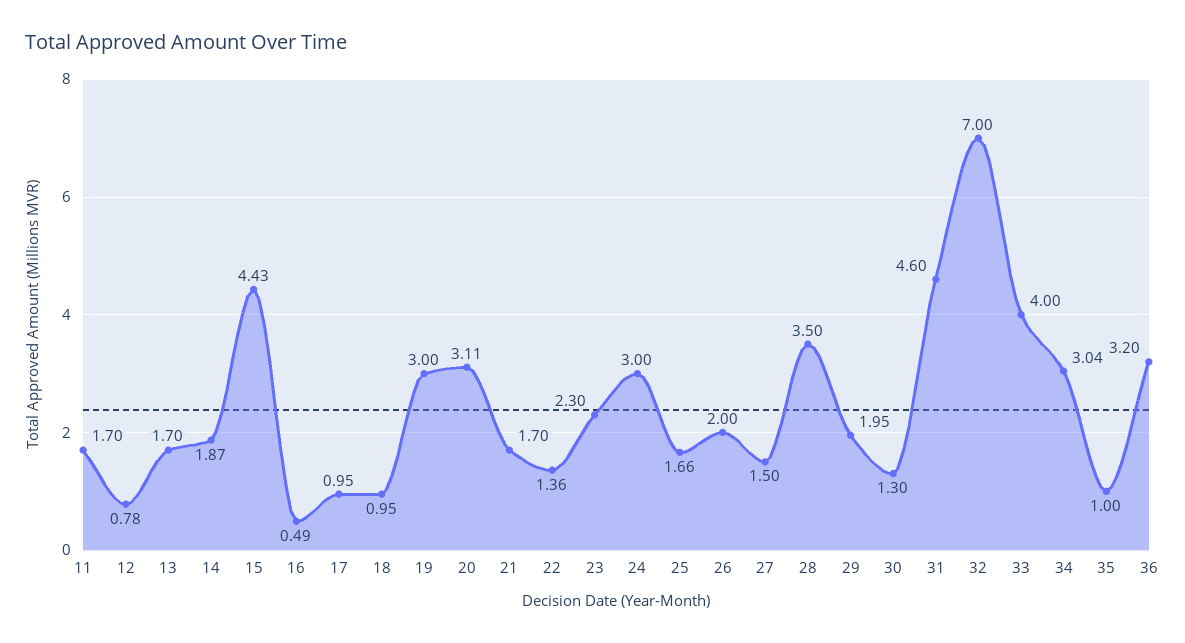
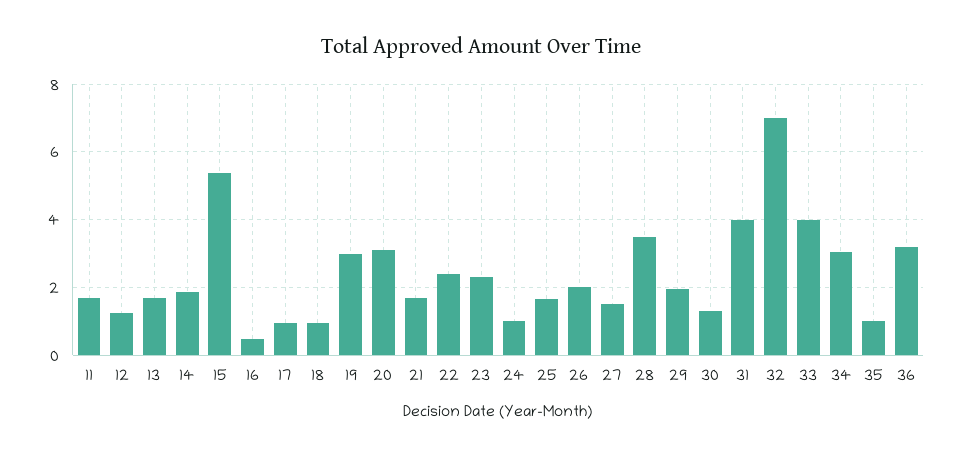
12: 0.78 -> 1.2
15: 4.43 -> 5.4
22: 1.36 -> 2.4
24: 3 -> 1
31: 4.6 -> 4

